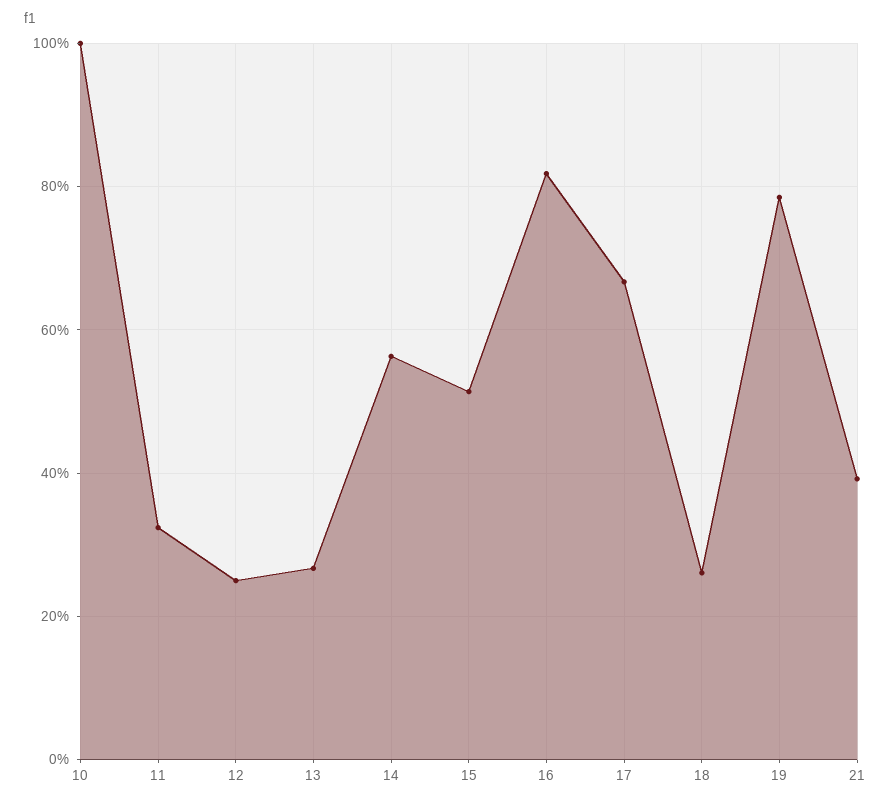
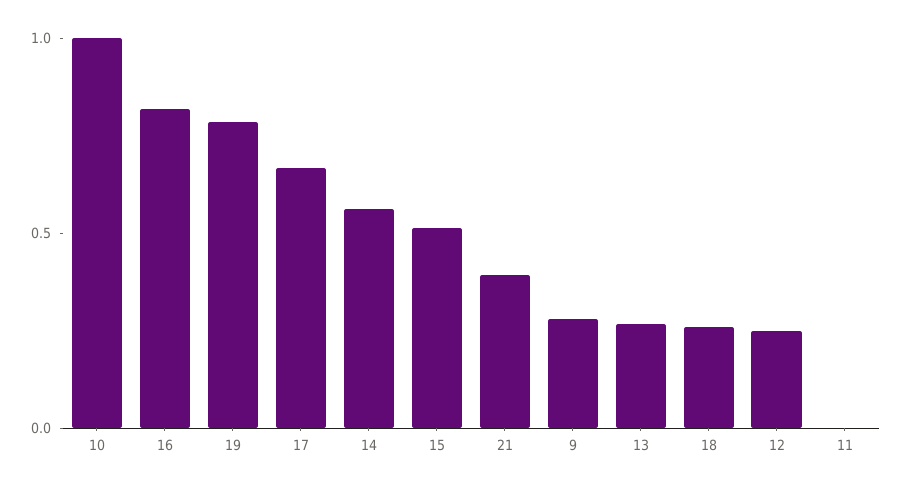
11: 0.32 -> 0
9: none -> 0.3

